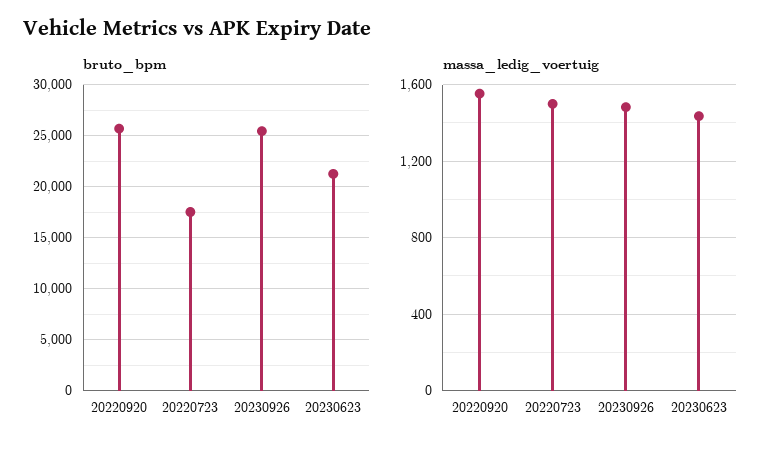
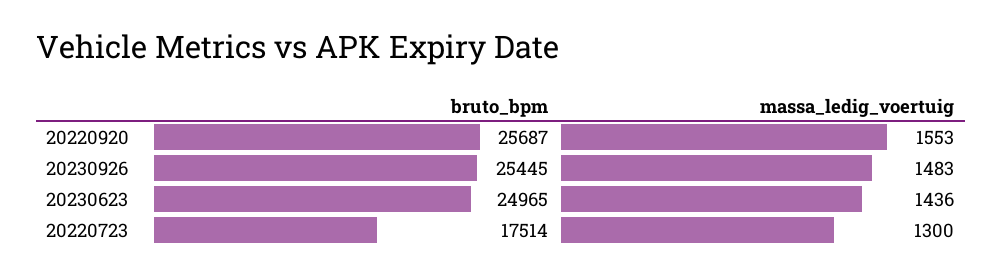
bruto_bpm, 20230623: 21000 -> 24965
massa_ledig_voertuig, 20220723: 1500 -> 1300

